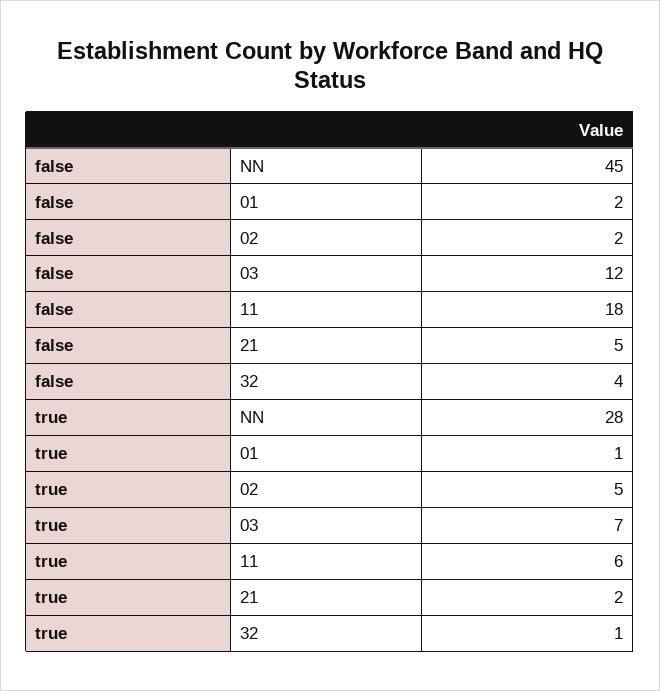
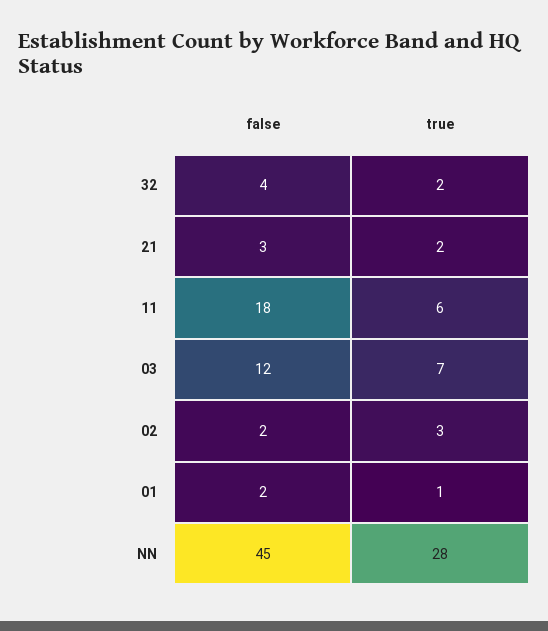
false, 21: 5 -> 3
true, 02: 5 -> 3
true, 32: 1 -> 2

